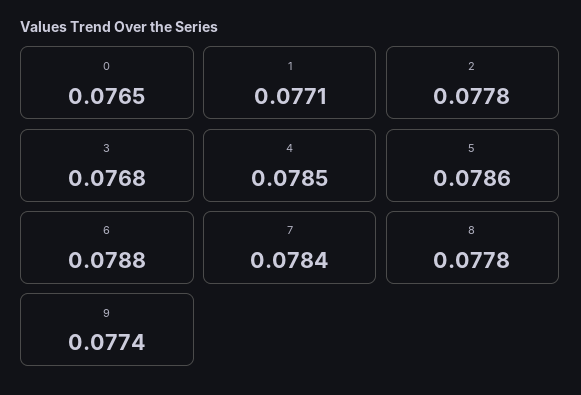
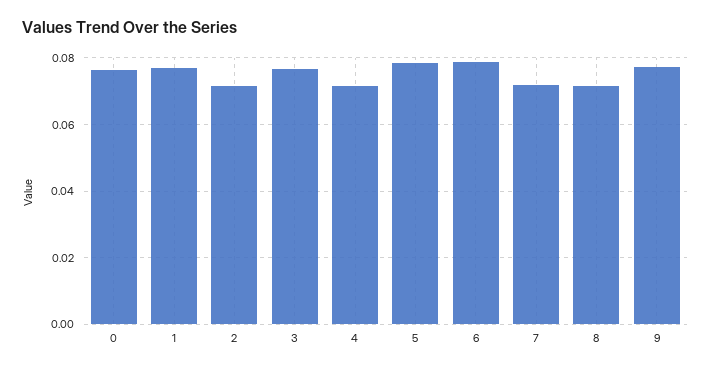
2: 0.0778 -> 0.072
4: 0.0785 -> 0.072
7: 0.0784 -> 0.072
8: 0.0778 -> 0.072

